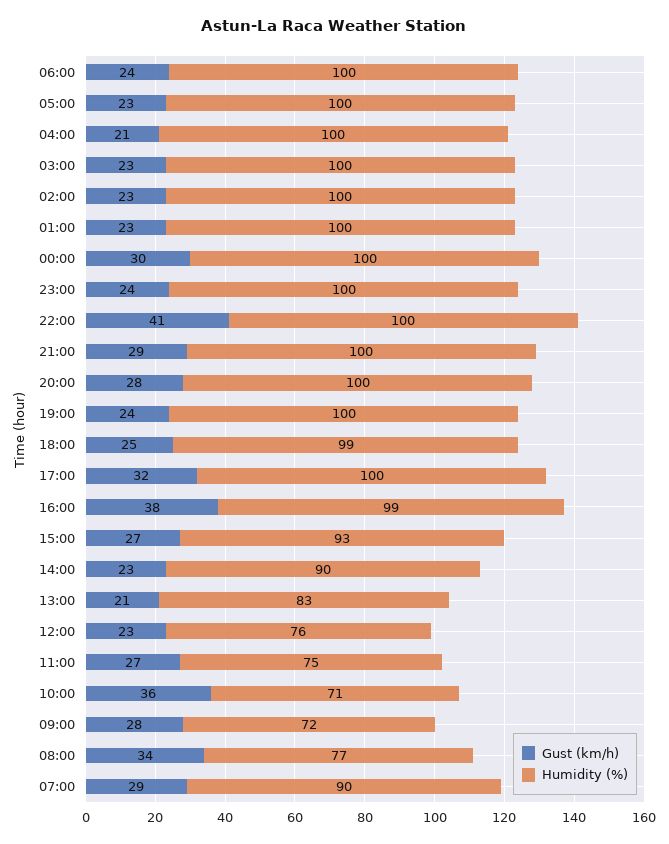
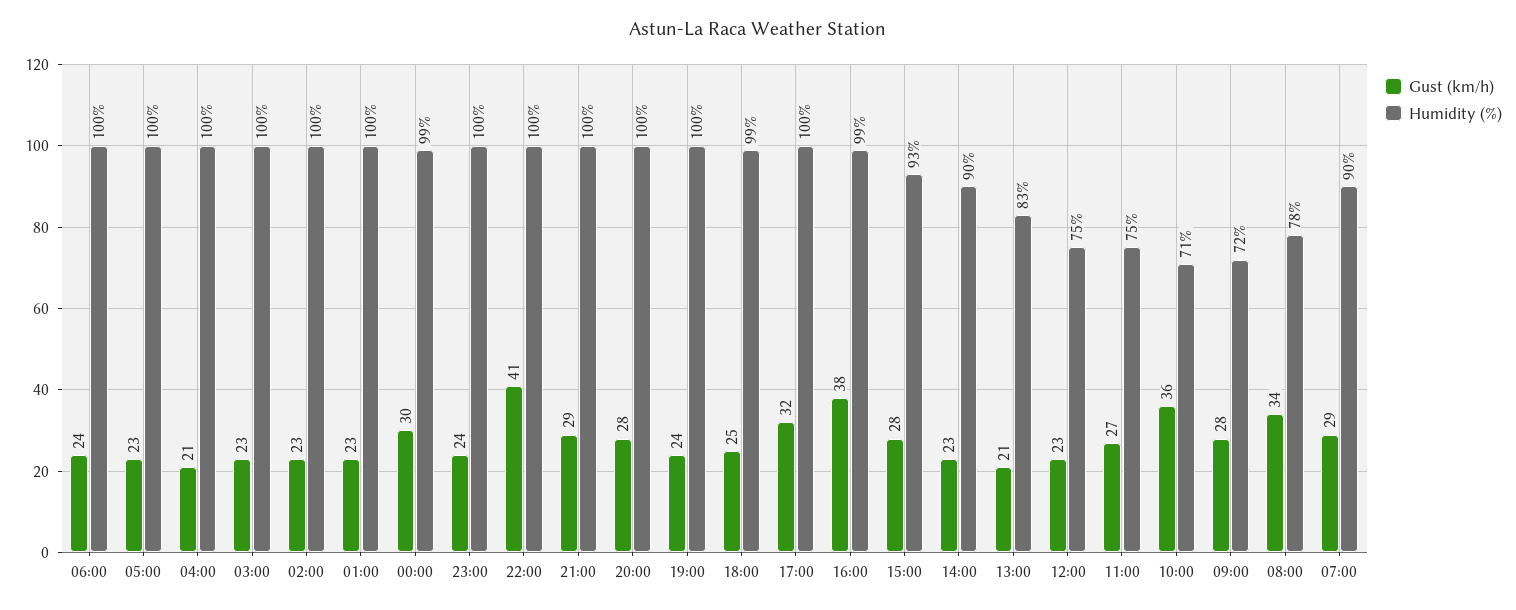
Humidity (%), 00:00: 100 -> 99
Gust (km/h), 15:00: 27 -> 28
Humidity (%), 12:00: 76 -> 75
Humidity (%), 08:00: 77 -> 78

